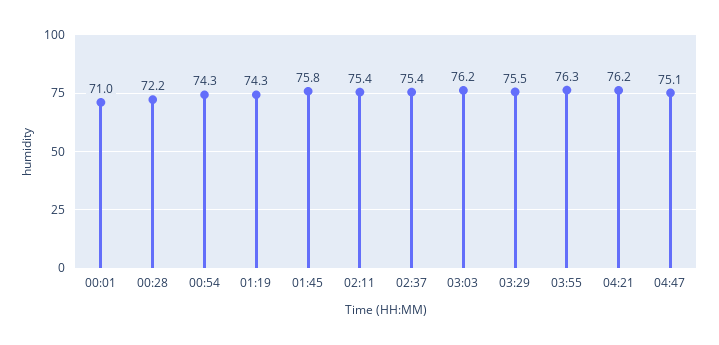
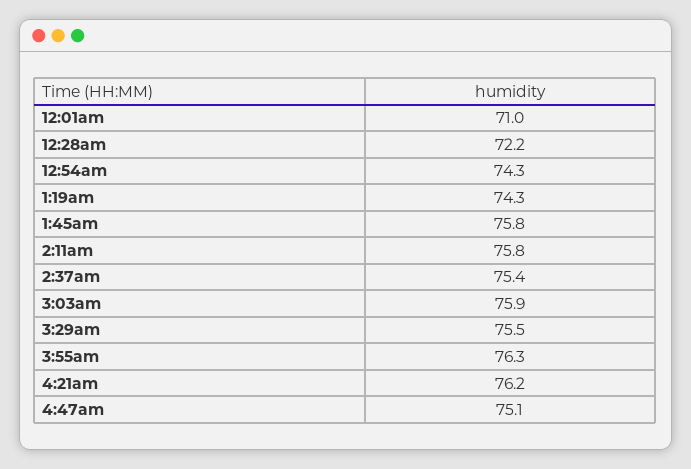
02:11: 75.4 -> 75.8
03:03: 76.2 -> 75.9

